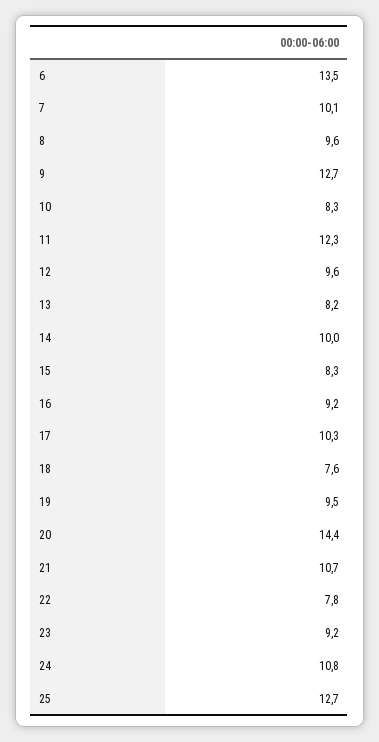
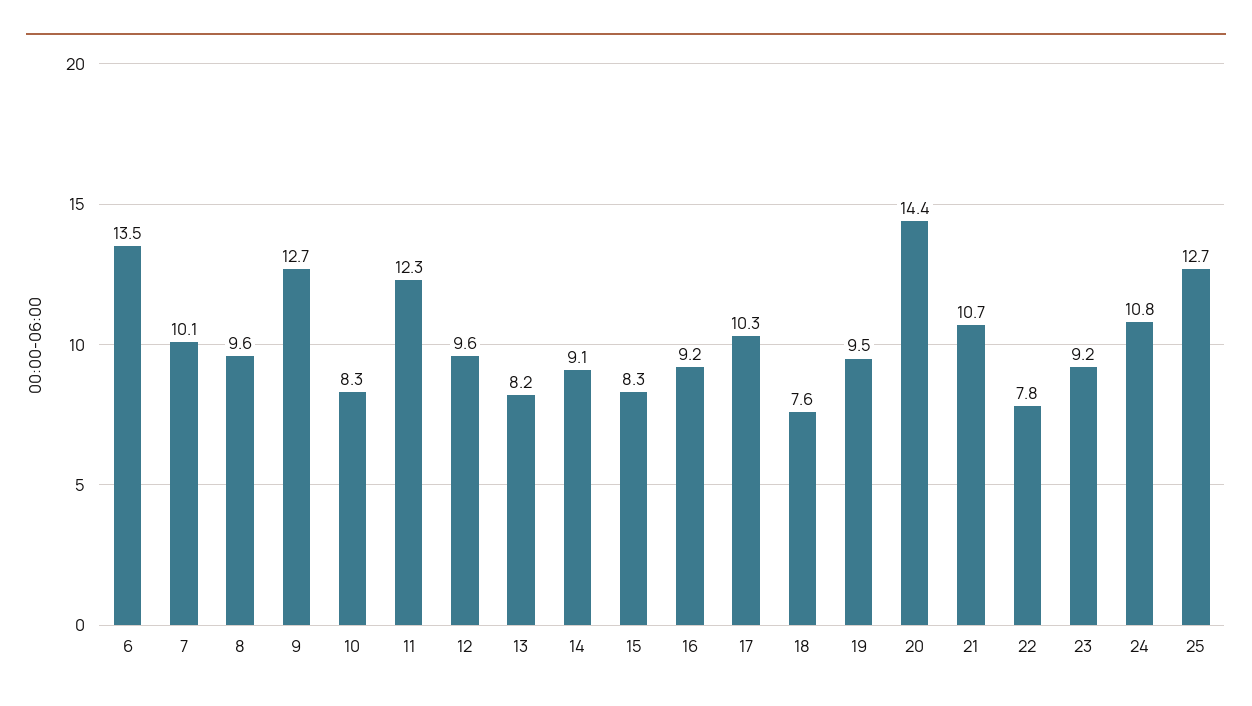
14: 10 -> 9.1

